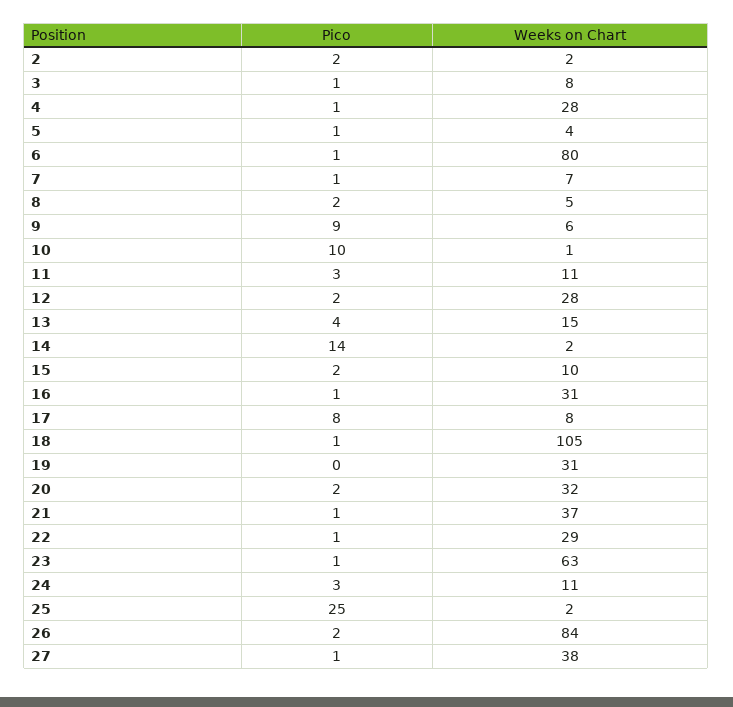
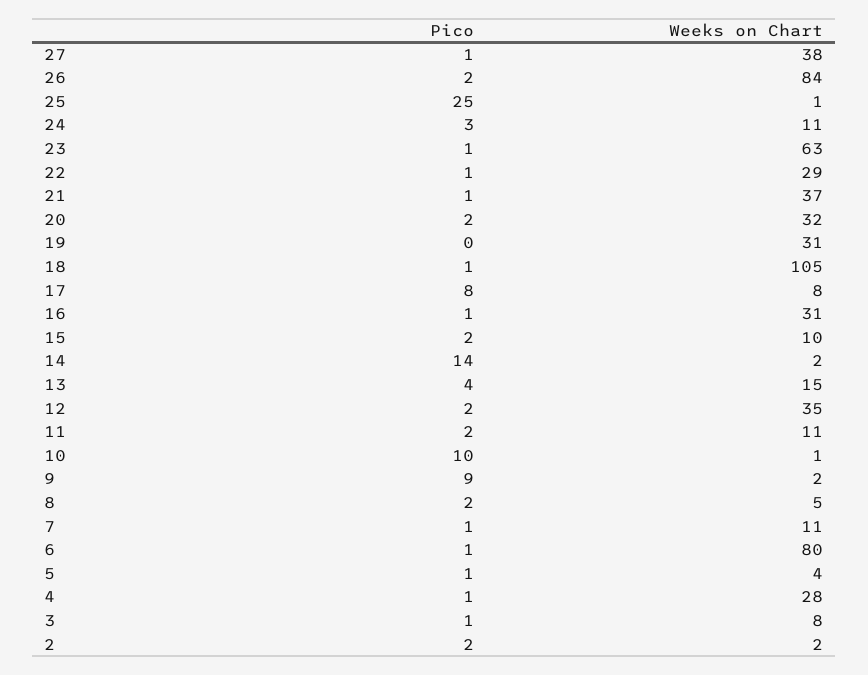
Weeks on Chart, 7: 7 -> 11
Weeks on Chart, 9: 6 -> 2
Pico, 11: 3 -> 2
Weeks on Chart, 12: 28 -> 35
Weeks on Chart, 25: 2 -> 1

